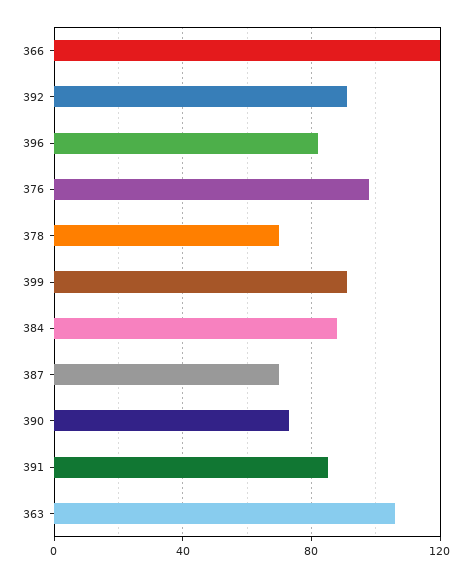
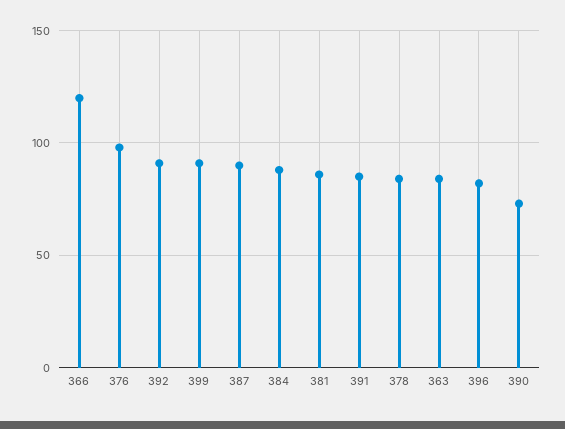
378: 70 -> 85
387: 70 -> 90
363: 105 -> 85
381: none -> 85

